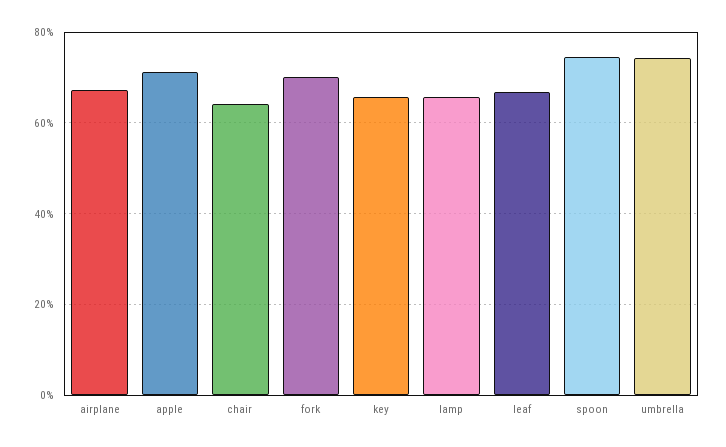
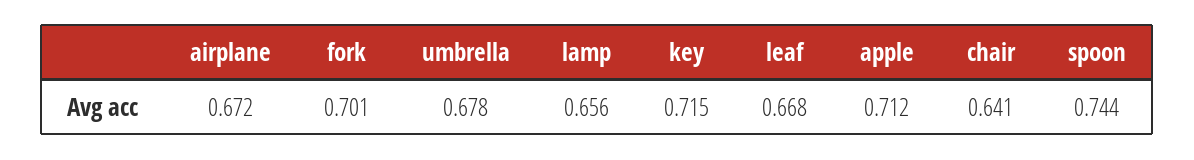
key: 0.66 -> 0.715
umbrella: 0.74 -> 0.678

